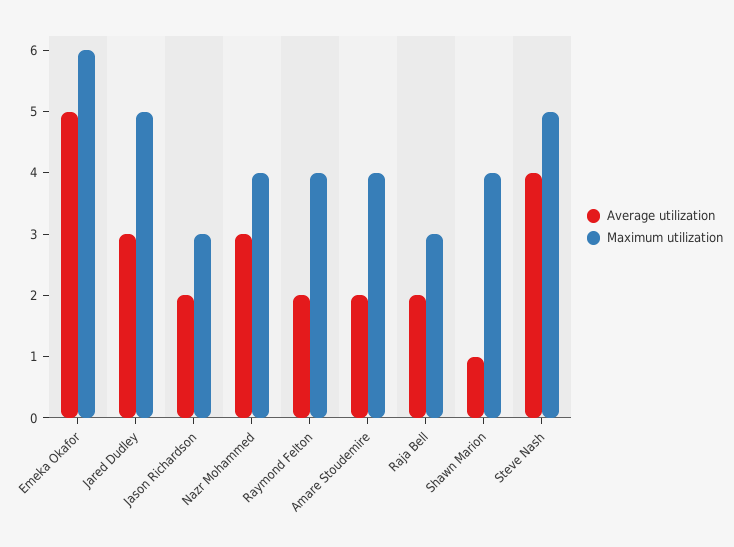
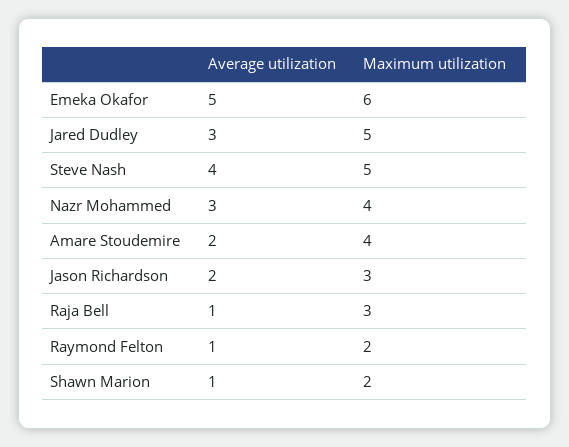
Average utilization, Raymond Felton: 2 -> 1
Maximum utilization, Raymond Felton: 4 -> 2
Average utilization, Raja Bell: 2 -> 1
Maximum utilization, Shawn Marion: 4 -> 2

